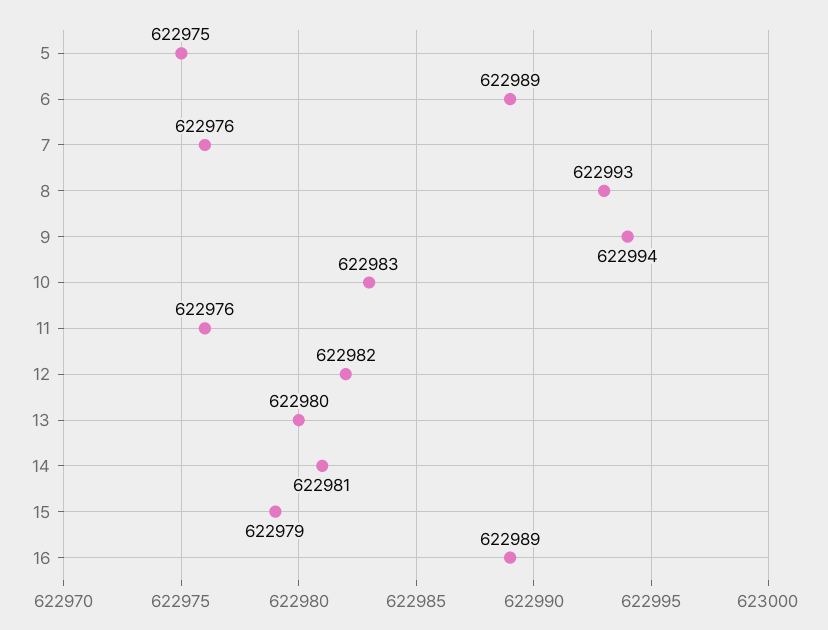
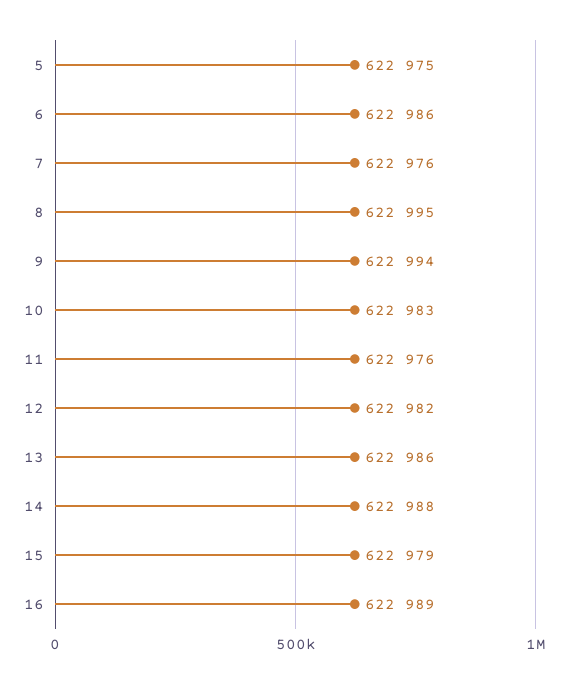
6: 622989 -> 622986
8: 622993 -> 622995
13: 622980 -> 622986
14: 622981 -> 622988

